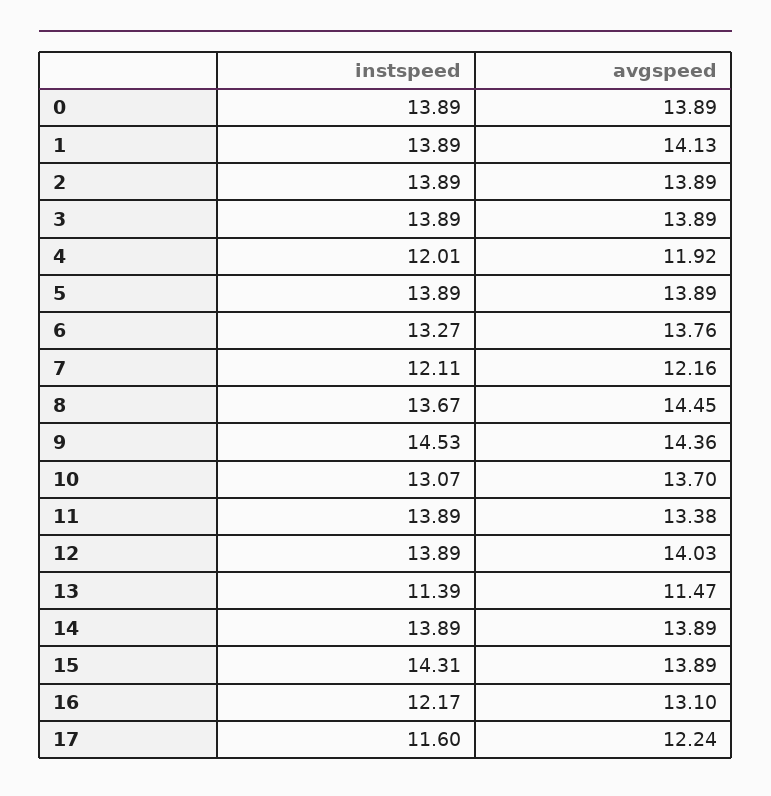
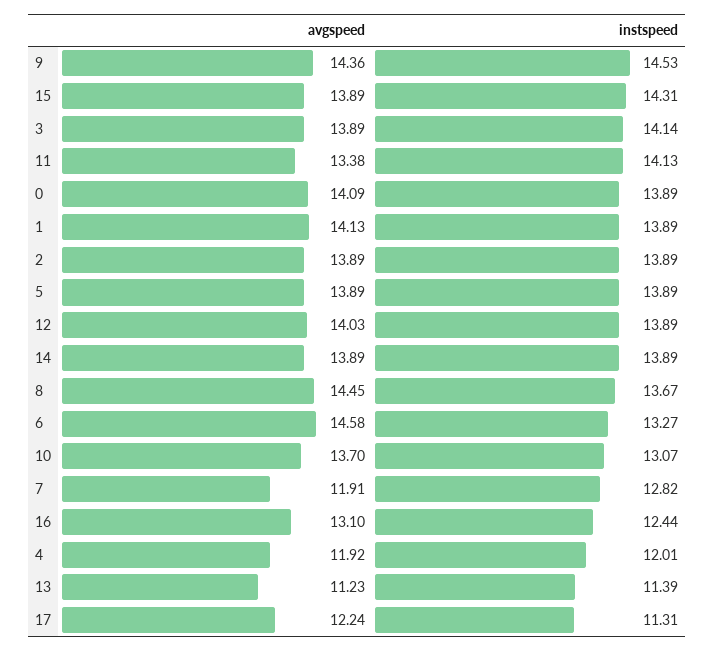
avgspeed, 0: 13.89 -> 14.09
instspeed, 3: 13.89 -> 14.14
avgspeed, 6: 13.76 -> 14.58
instspeed, 7: 12.11 -> 12.82
avgspeed, 7: 12.16 -> 11.91
instspeed, 11: 13.89 -> 14.13
avgspeed, 13: 11.47 -> 11.23
instspeed, 16: 12.17 -> 12.44
instspeed, 17: 11.6 -> 11.31

